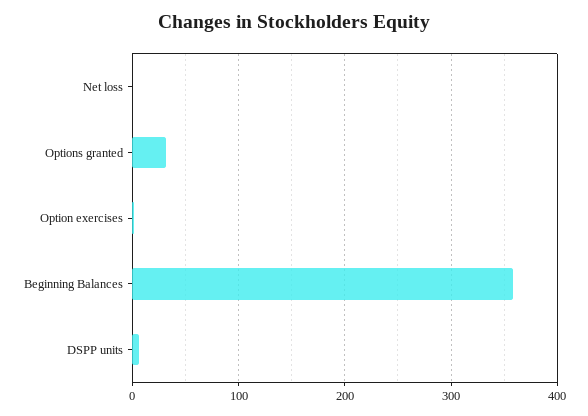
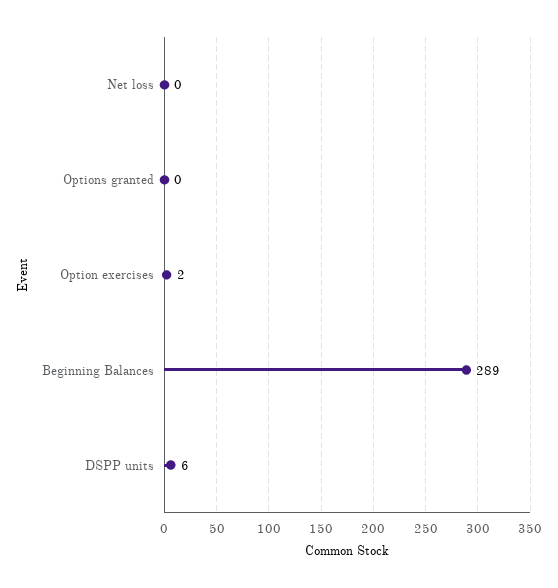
Options granted: 30 -> 0
Beginning Balances: 360 -> 289

